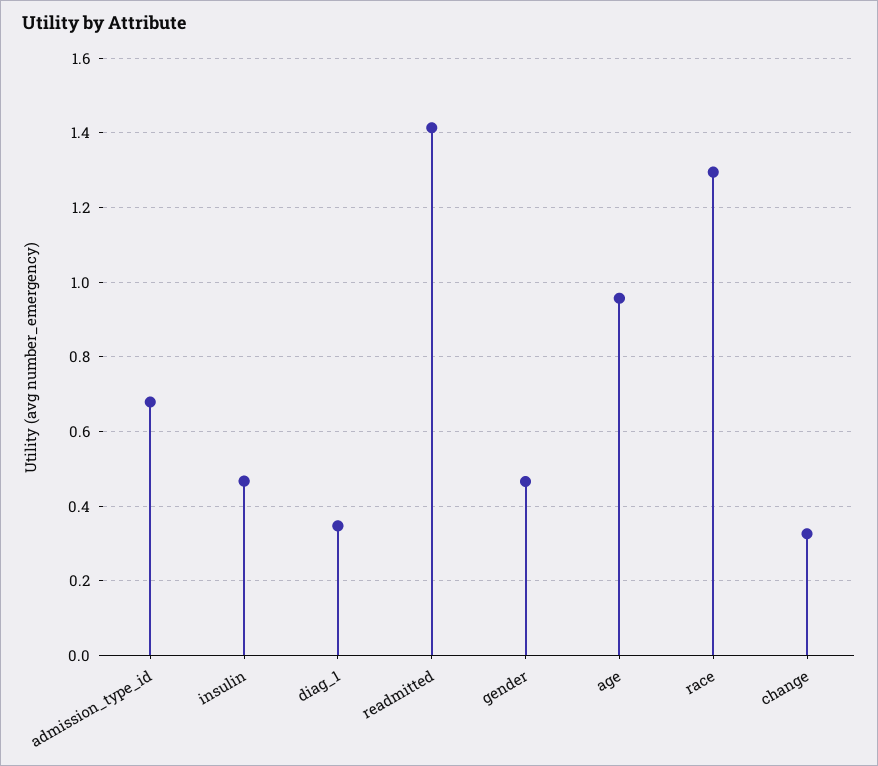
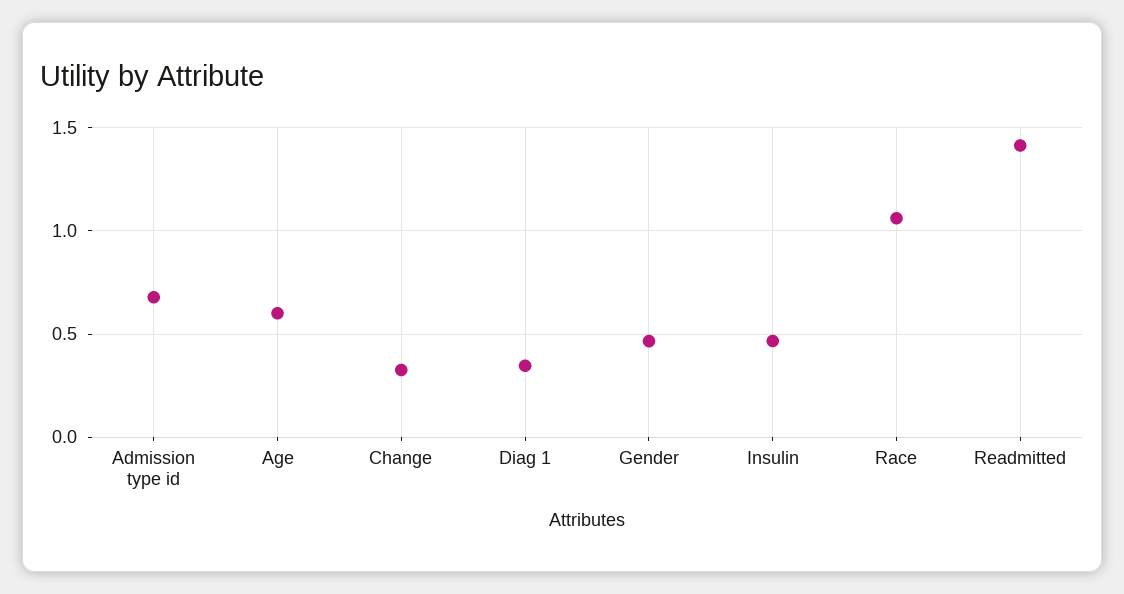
age: 0.96 -> 0.6
race: 1.3 -> 1.05

